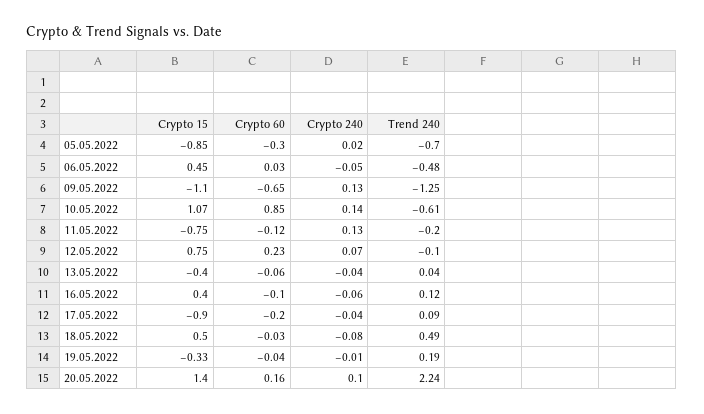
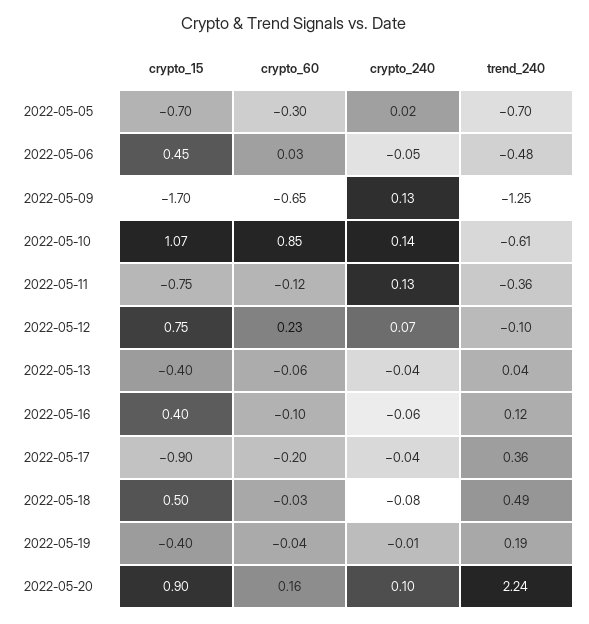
Crypto 15, 05.05.2022: -0.85 -> -0.7
Crypto 15, 09.05.2022: -1.1 -> -1.7
Trend 240, 11.05.2022: -0.2 -> -0.36
Trend 240, 17.05.2022: 0.09 -> 0.36
Crypto 15, 19.05.2022: -0.33 -> -0.4
Crypto 15, 20.05.2022: 1.4 -> 0.9

